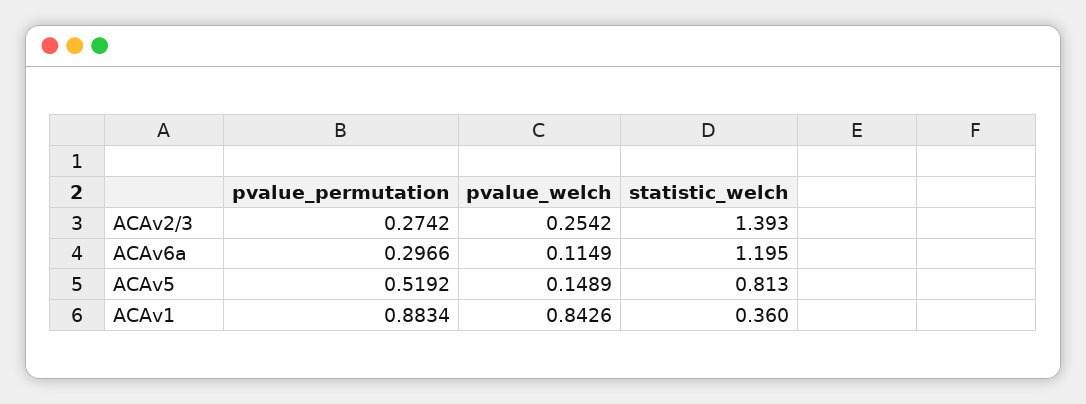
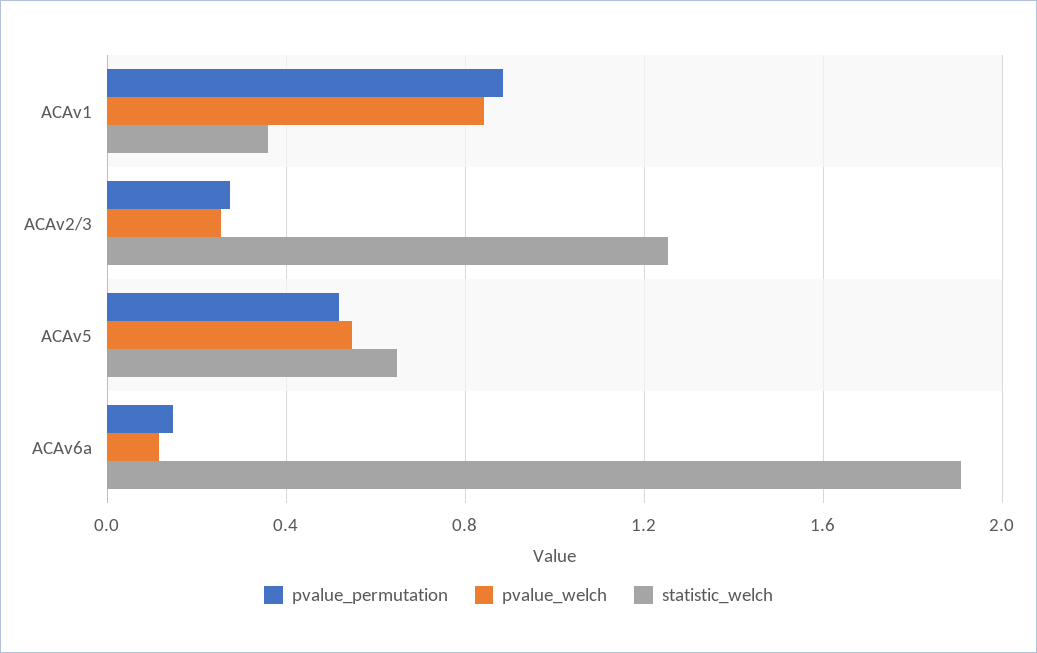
statistic_welch, ACAv2/3: 1.393 -> 1.25
pvalue_permutation, ACAv6a: 0.2966 -> 0.15
statistic_welch, ACAv6a: 1.195 -> 1.9
pvalue_welch, ACAv5: 0.1489 -> 0.55
statistic_welch, ACAv5: 0.813 -> 0.65

